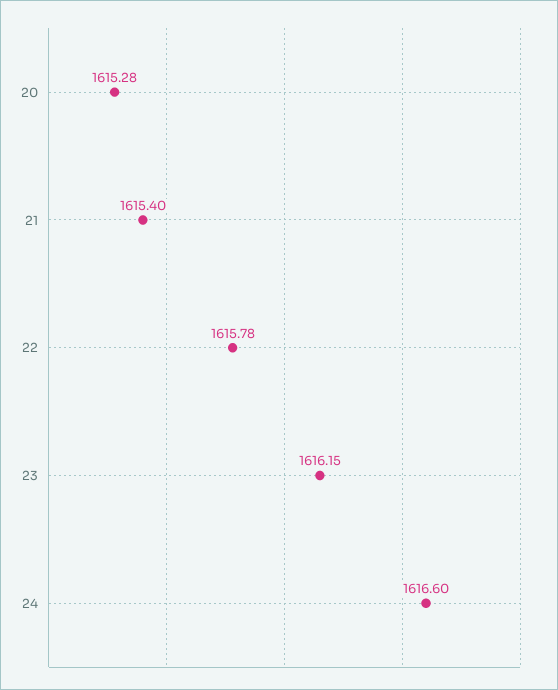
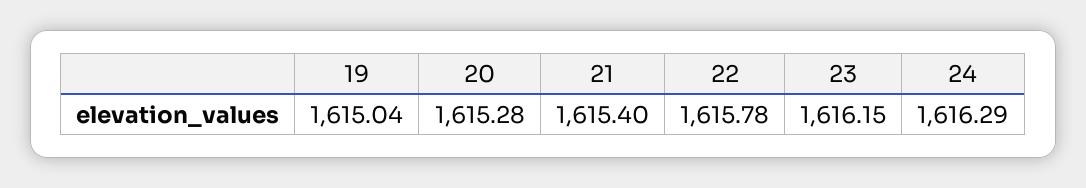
24: 1616.6 -> 1616.29
19: none -> 1615.04

